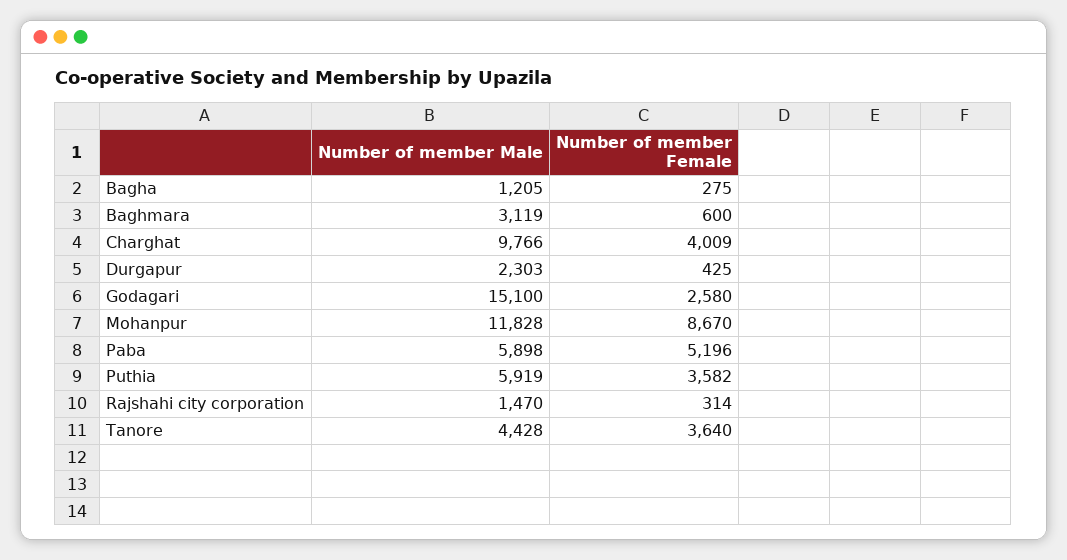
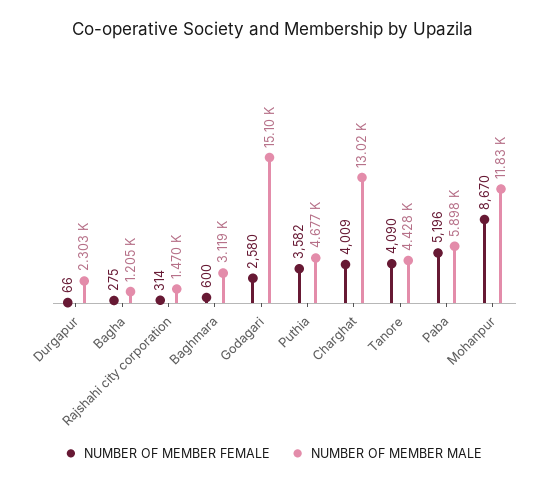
Number of member Male, Charghat: 9766 -> 13020
Number of member Female, Durgapur: 425 -> 66
Number of member Male, Puthia: 5919 -> 4677
Number of member Female, Tanore: 3640 -> 4090

